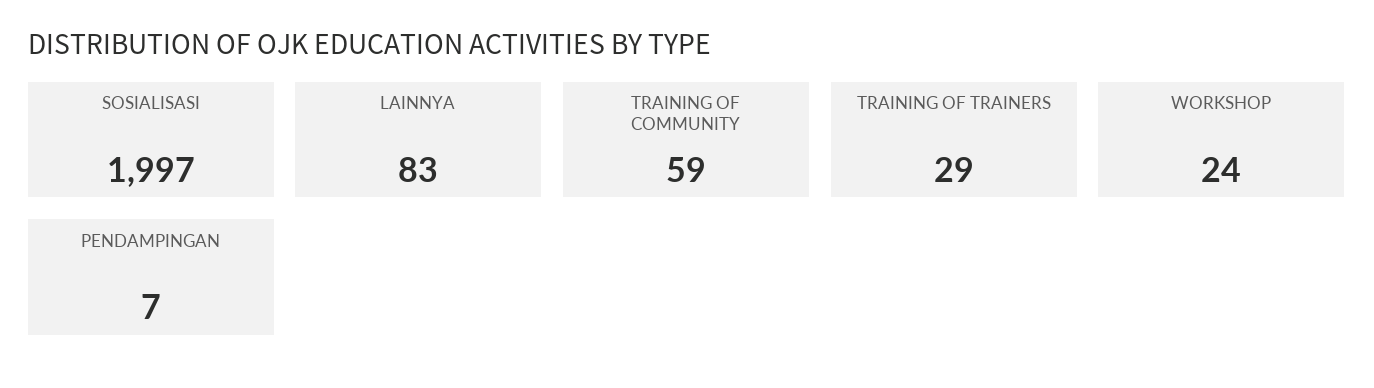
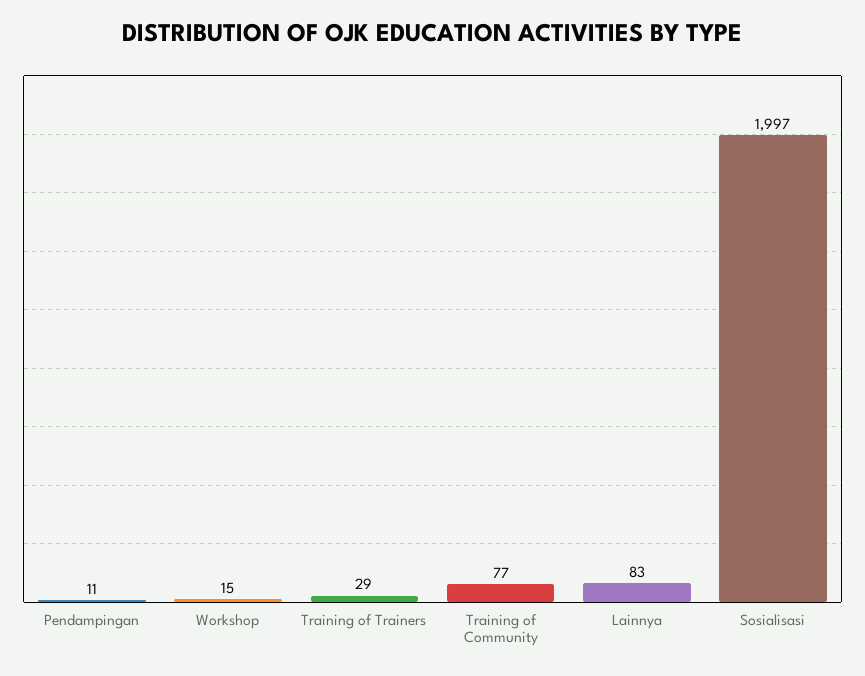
TRAINING OF COMMUNITY: 59 -> 77
WORKSHOP: 24 -> 15
PENDAMPINGAN: 7 -> 11

